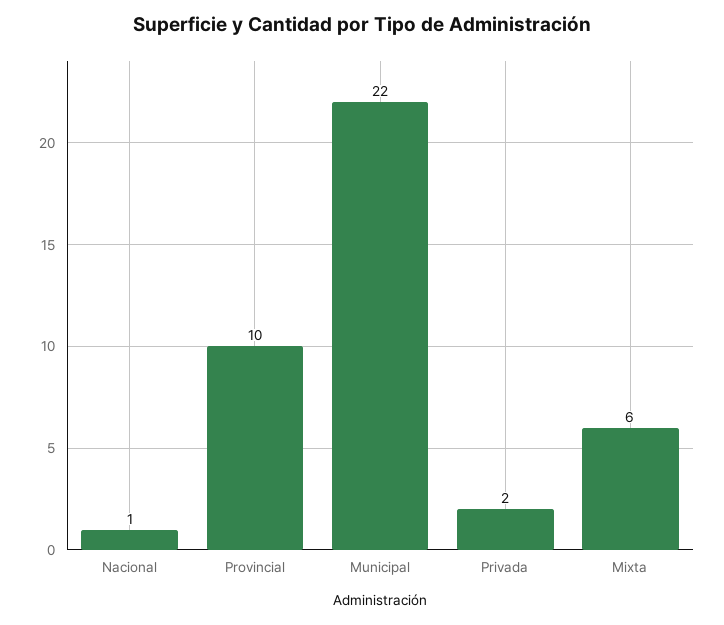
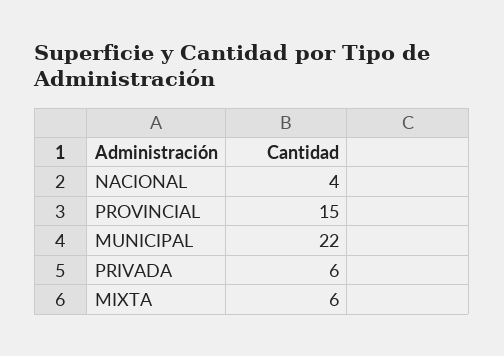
Nacional: 1 -> 4
Provincial: 10 -> 15
Privada: 2 -> 6

